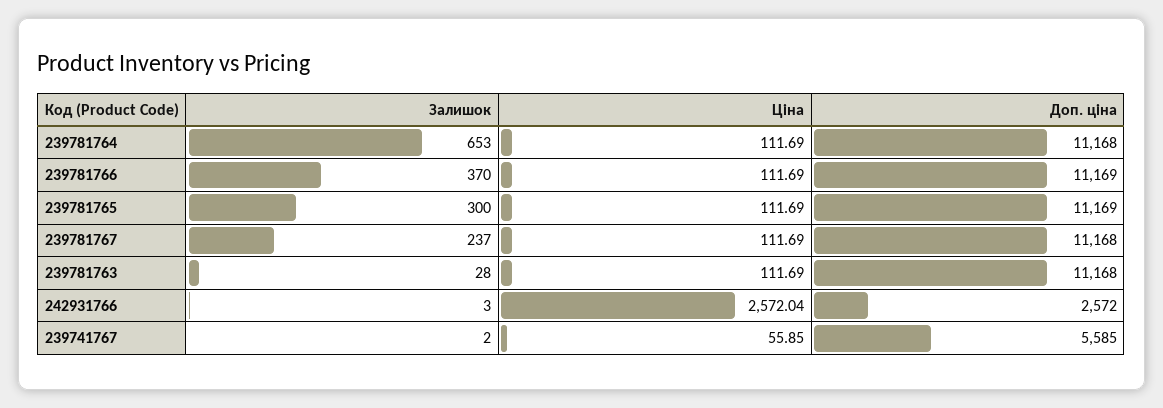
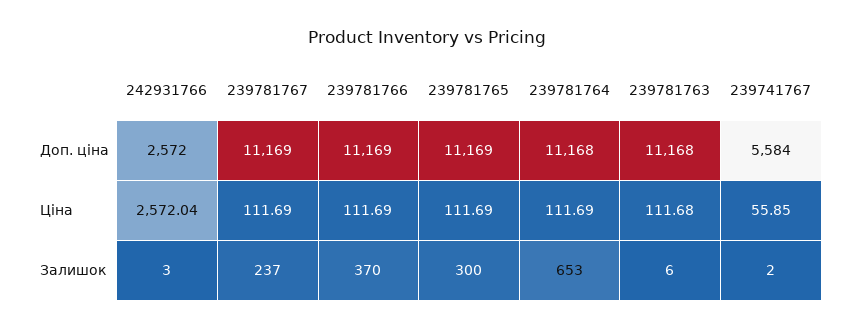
Доп. ціна, 239781767: 11168 -> 11169
Залишок, 239781763: 28 -> 6
Ціна, 239781763: 111.69 -> 111.68
Доп. ціна, 239741767: 5585 -> 5584

